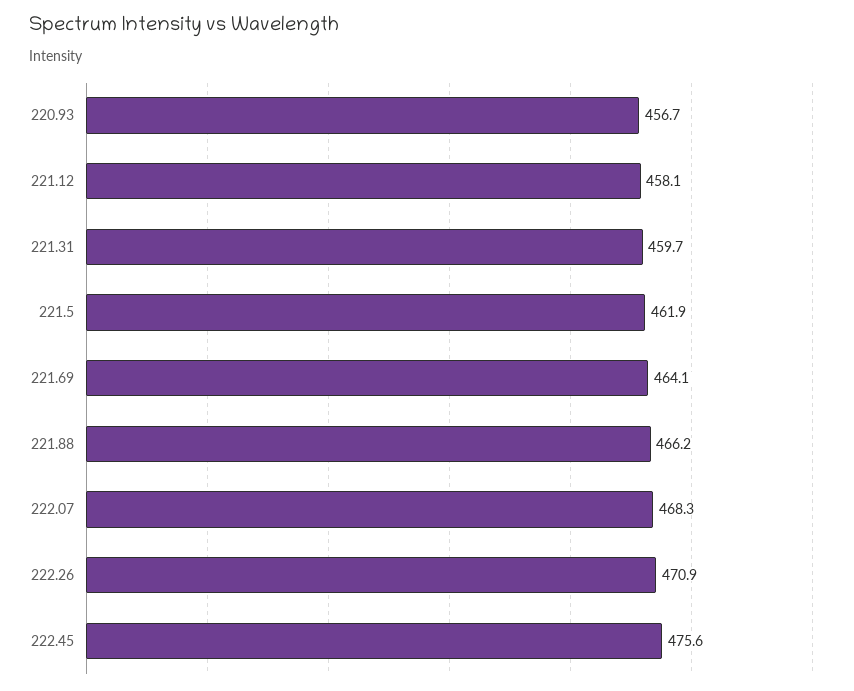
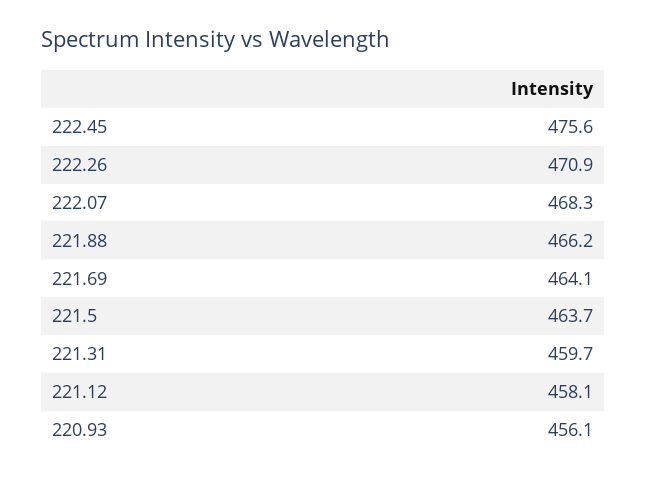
220.93: 456.7 -> 456.1
221.5: 461.9 -> 463.7

